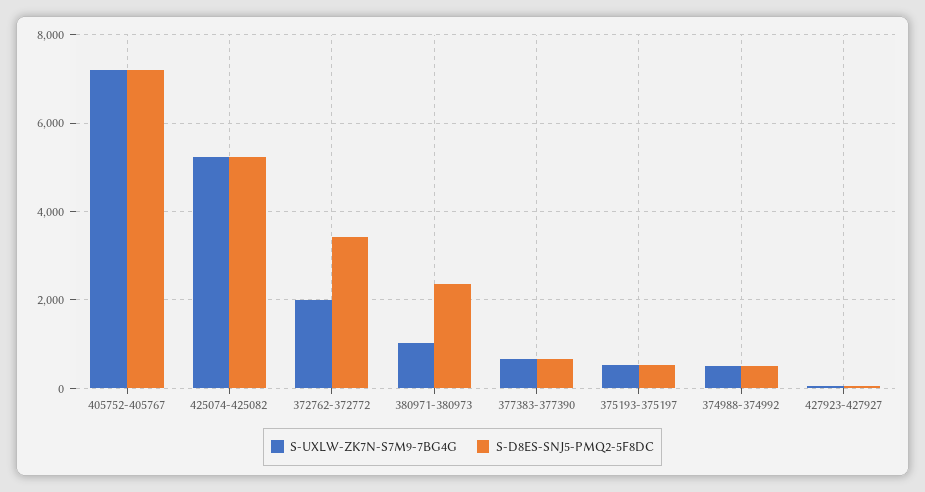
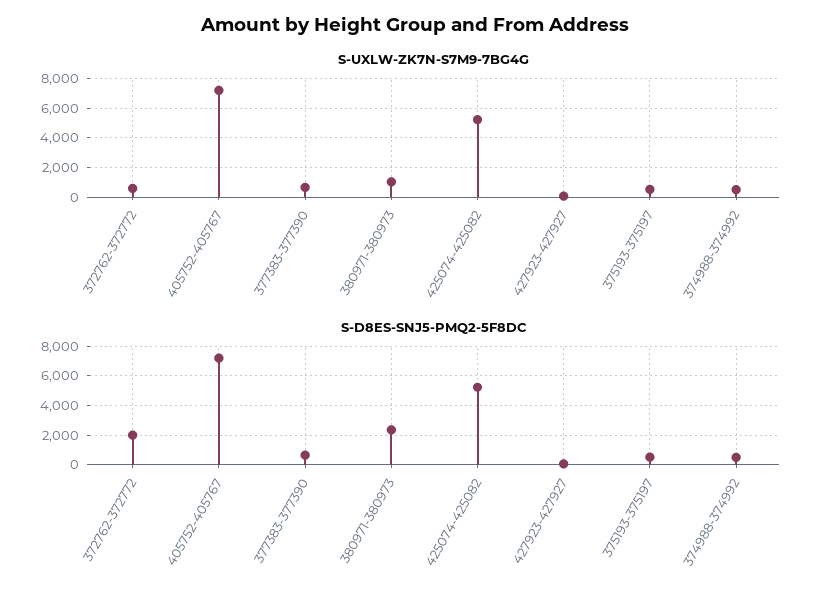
S-UXLW-ZK7N-S7M9-7BG4G, 372762-372772: 2000 -> 500
S-D8ES-SNJ5-PMQ2-5F8DC, 372762-372772: 3400 -> 2000

